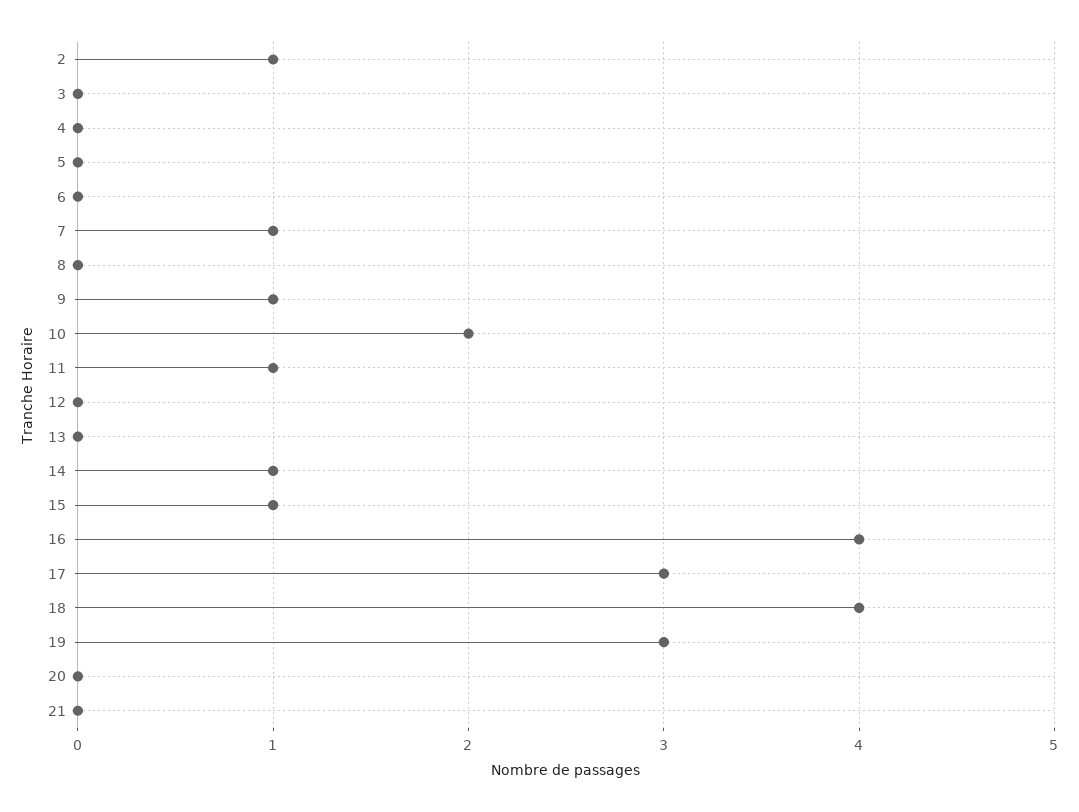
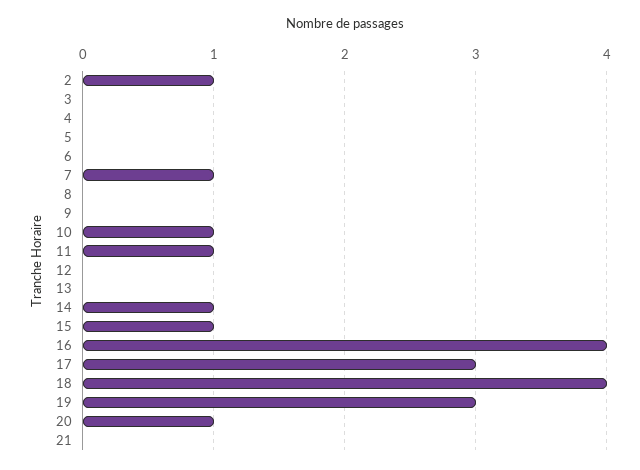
9: 1 -> 0
10: 2 -> 1
20: 0 -> 1

